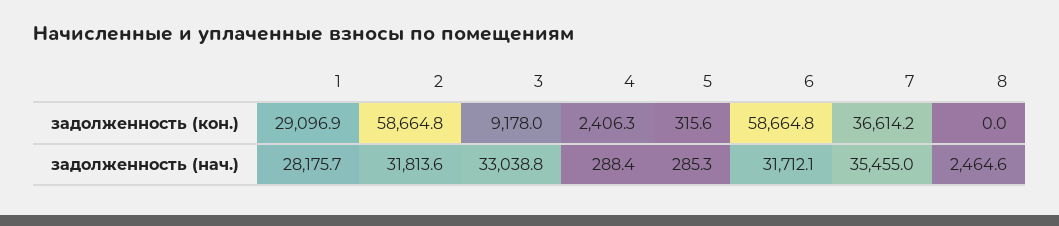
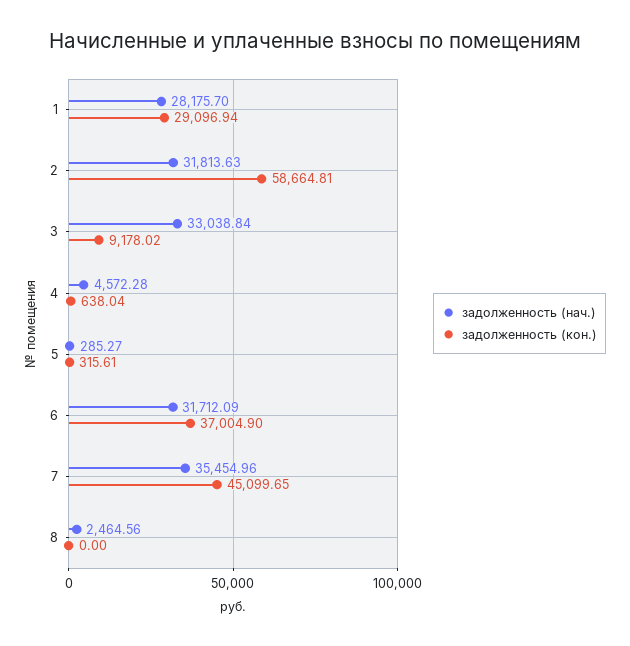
задолженность (кон.), 4: 2406.3 -> 638.04
задолженность (кон.), 6: 58664.8 -> 37004.9
задолженность (кон.), 7: 36614.2 -> 45099.65
задолженность (нач.), 4: 288.4 -> 4572.28

